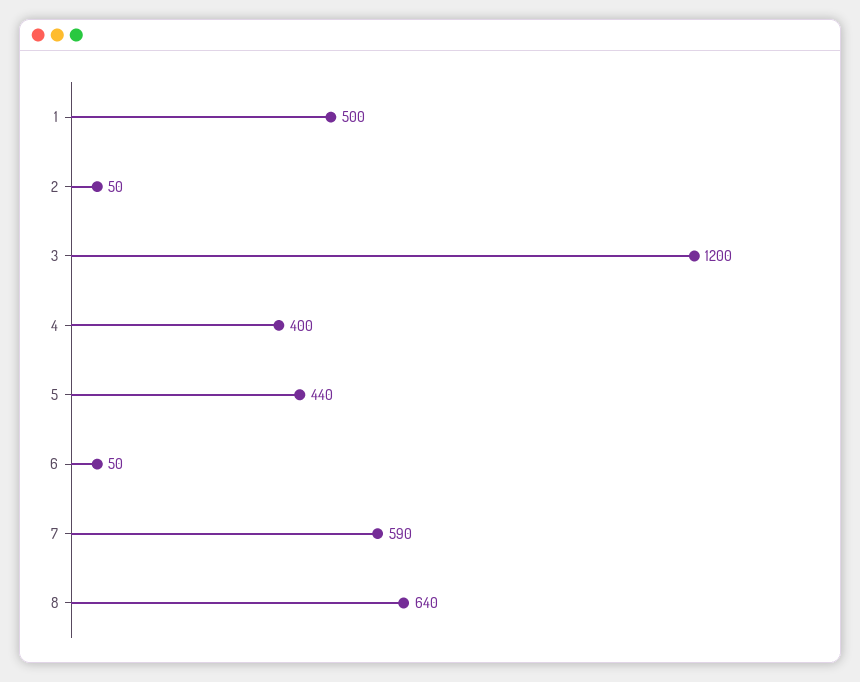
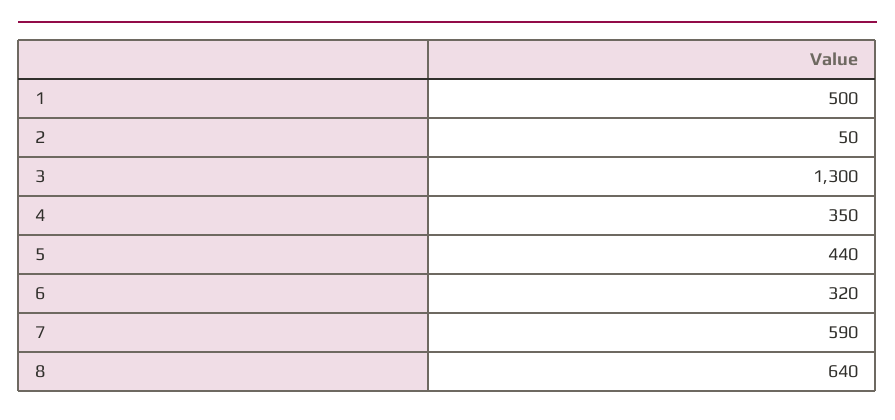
3: 1200 -> 1300
4: 400 -> 350
6: 50 -> 320

